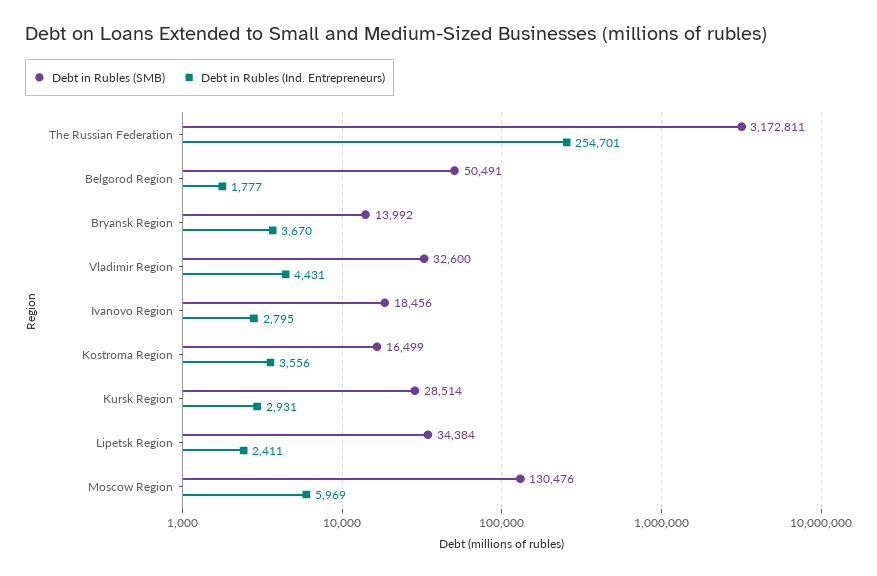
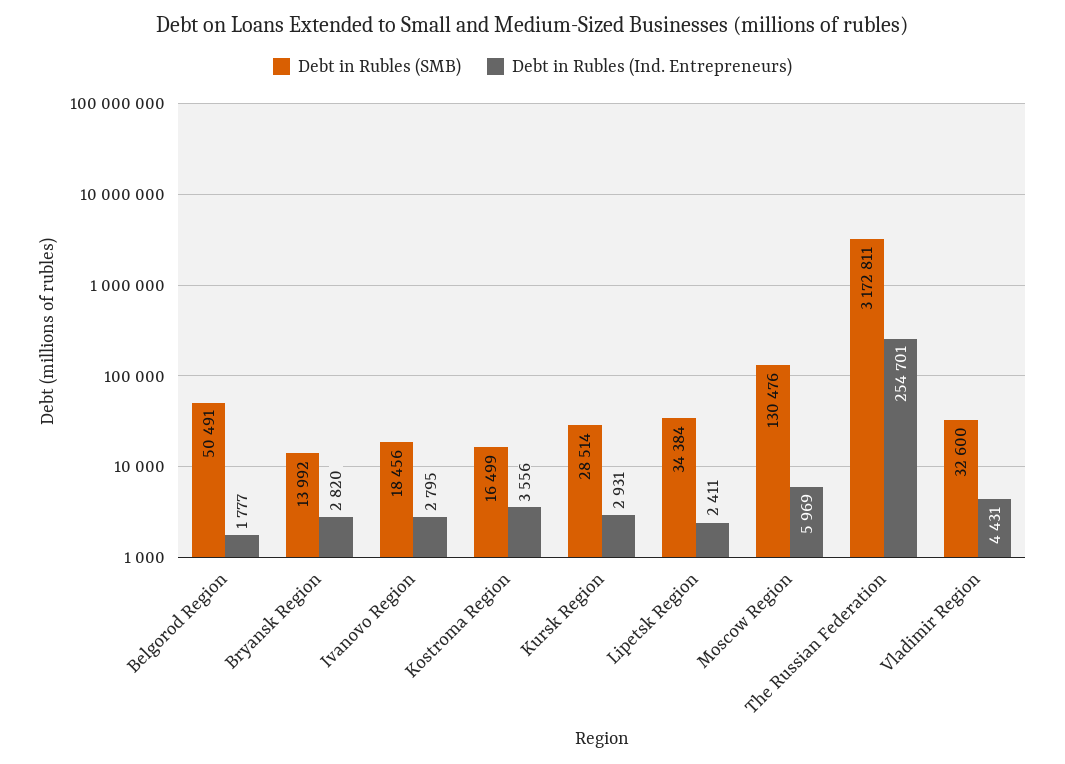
Debt in Rubles (Ind. Entrepreneurs), Bryansk Region: 3670 -> 2820

